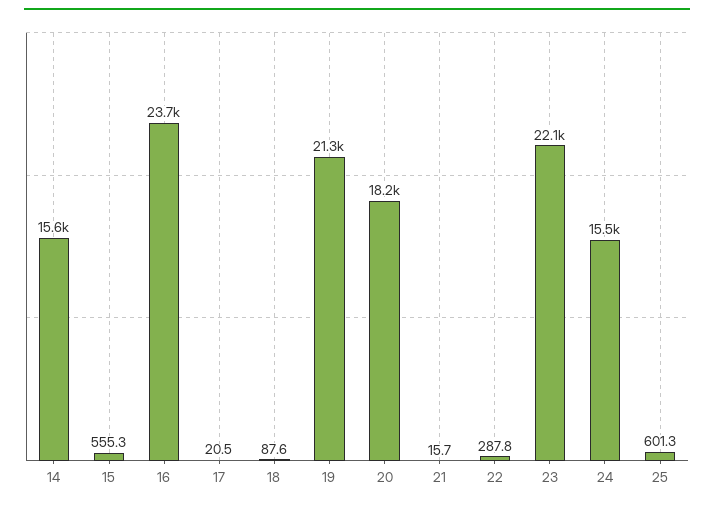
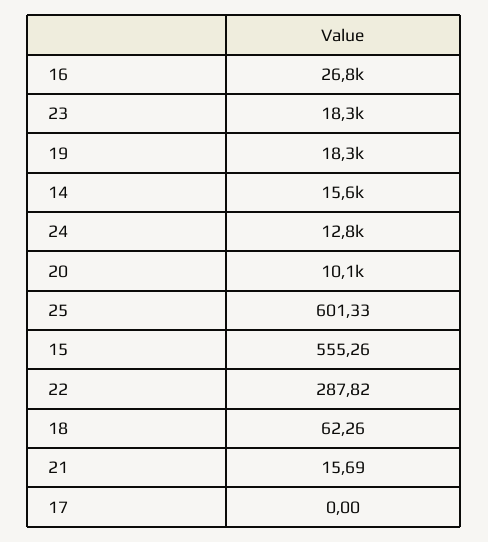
16: 23700 -> 26800
17: 20.5 -> 0
18: 87.6 -> 62.26
19: 21300 -> 18300
20: 18200 -> 10100
23: 22100 -> 18300
24: 15500 -> 12800

